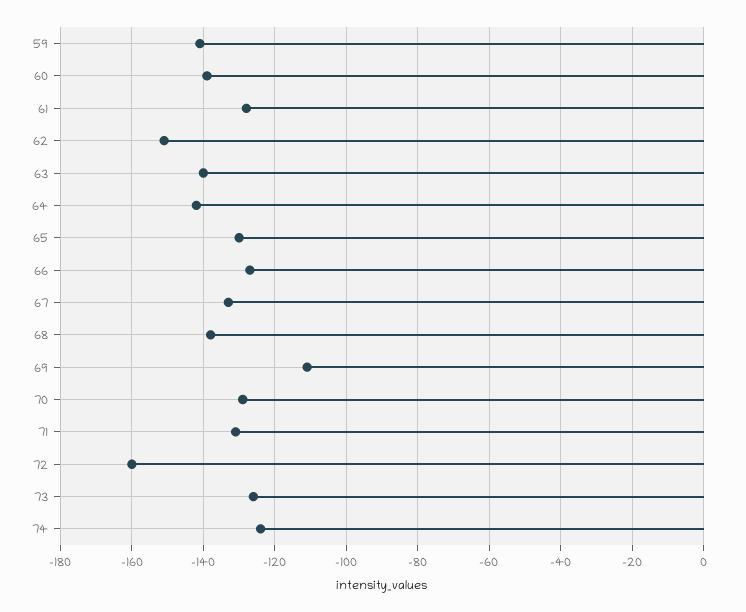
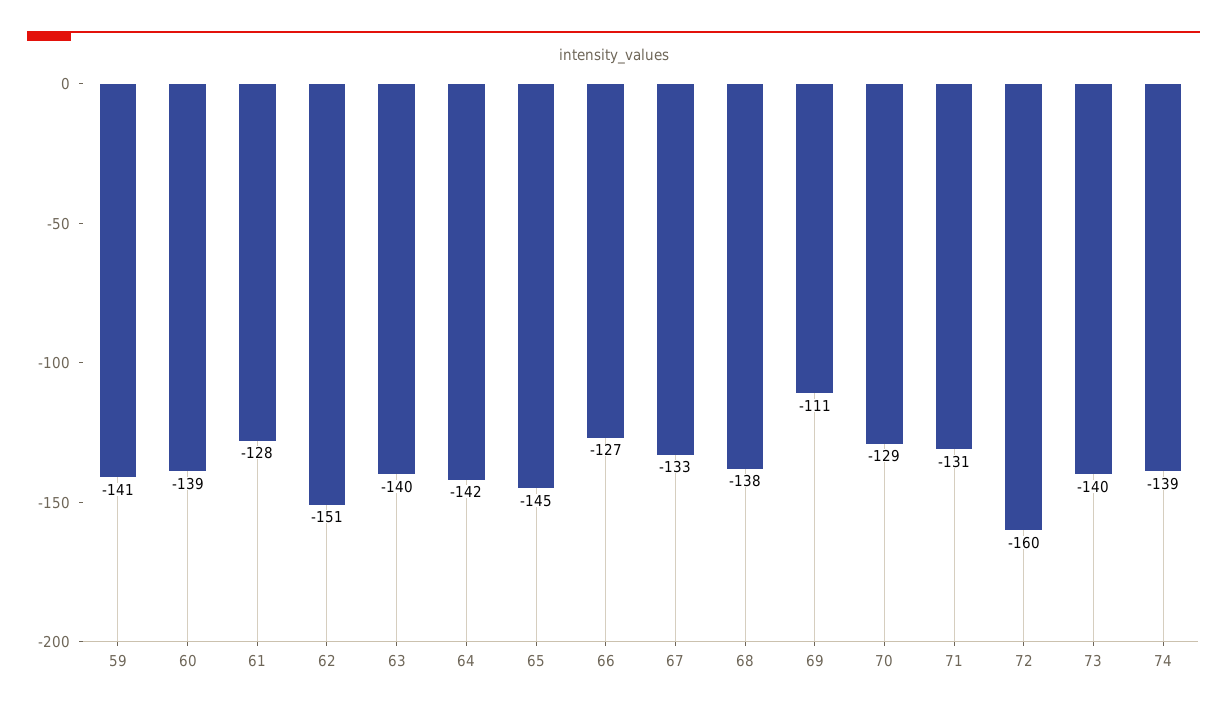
65: -130 -> -145
73: -125 -> -140
74: -125 -> -139

